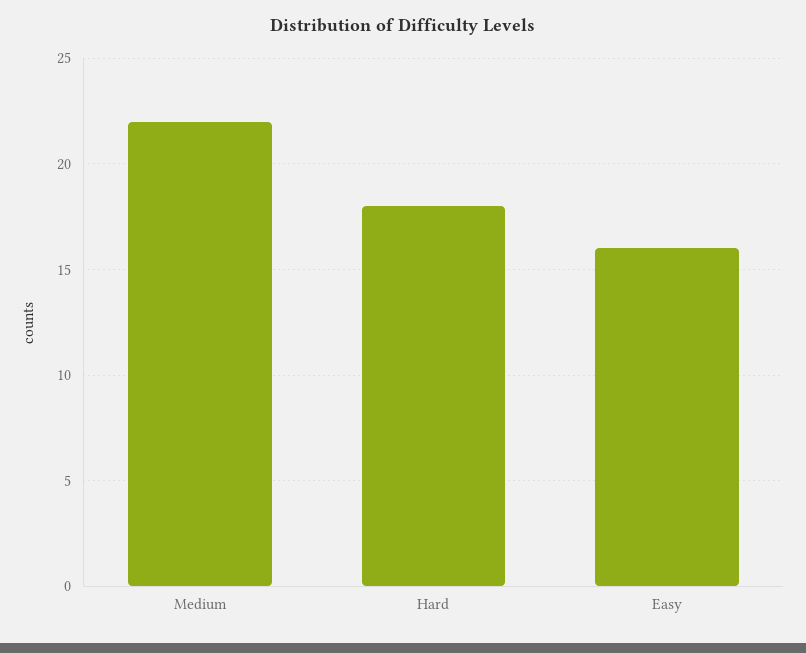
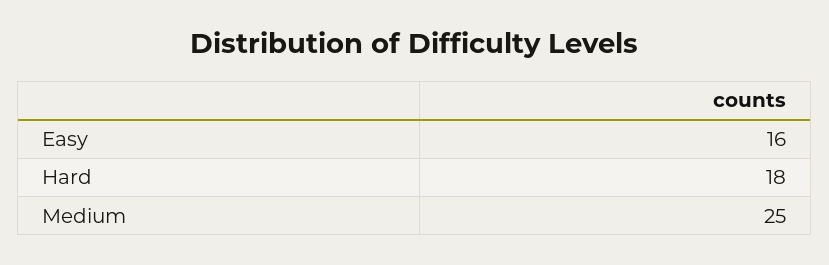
Medium: 22 -> 25

